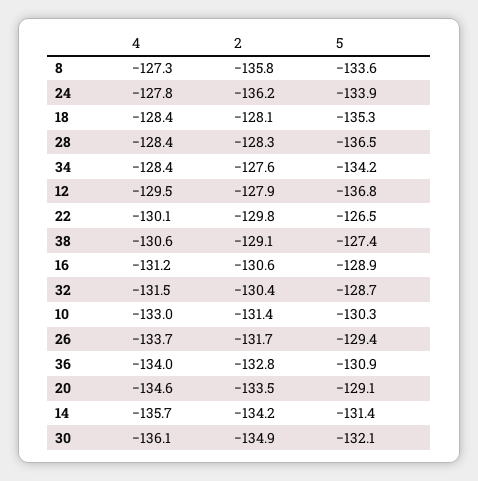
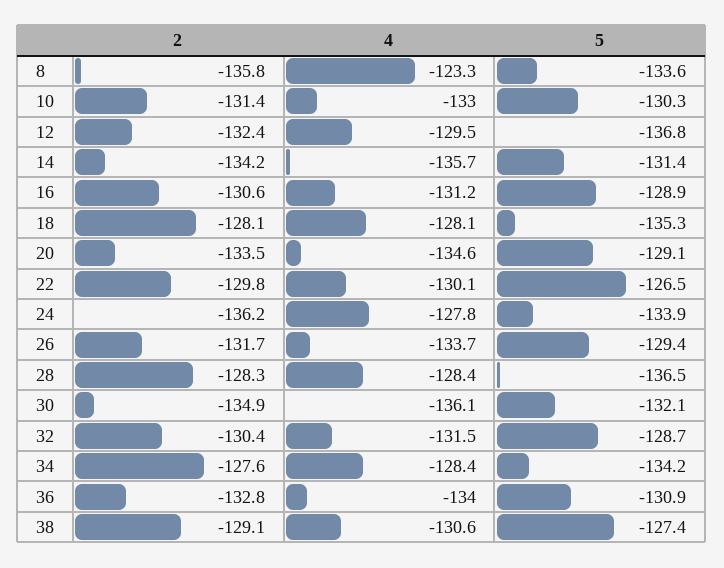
4, 8: -127.3 -> -123.3
4, 18: -128.4 -> -128.1
2, 12: -127.9 -> -132.4

